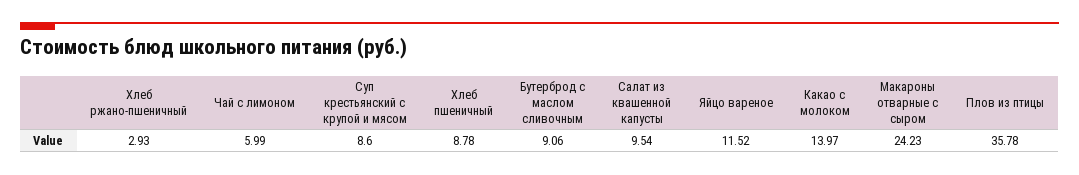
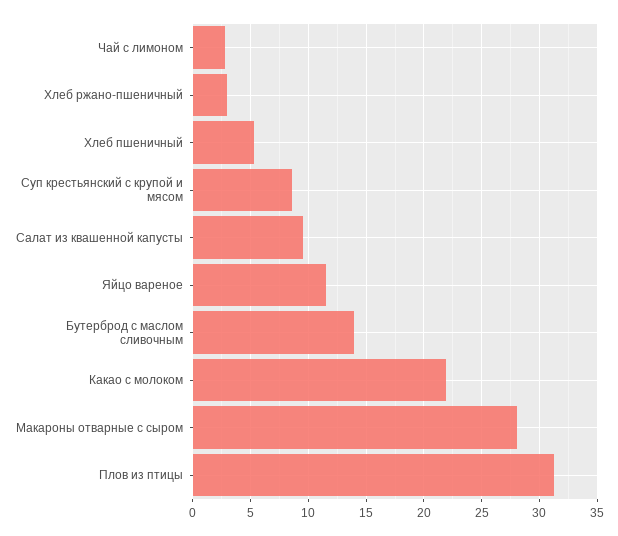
Чай с лимоном: 5.99 -> 3
Хлеб пшеничный: 8.78 -> 5
Бутерброд с маслом сливочным: 9.06 -> 14
Какао с молоком: 13.97 -> 22
Макароны отварные с сыром: 24.23 -> 28
Плов из птицы: 35.78 -> 31

